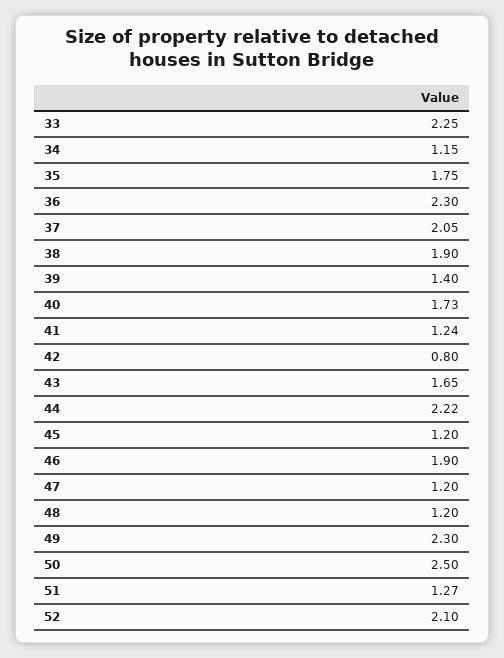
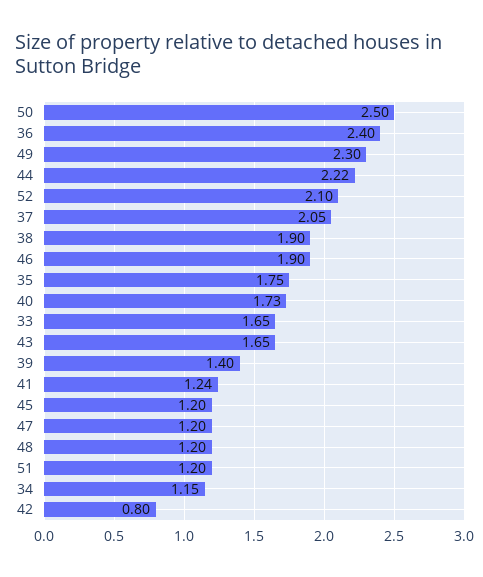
33: 2.25 -> 1.65
36: 2.3 -> 2.4
51: 1.27 -> 1.2

